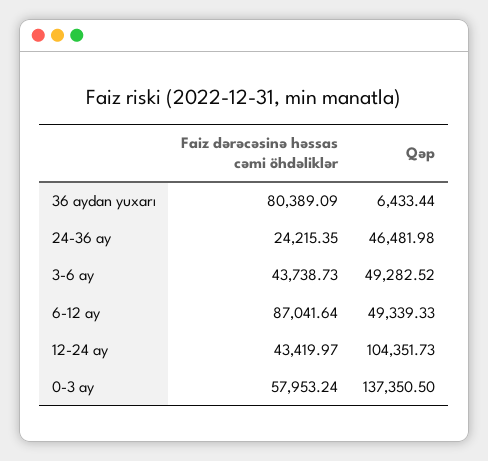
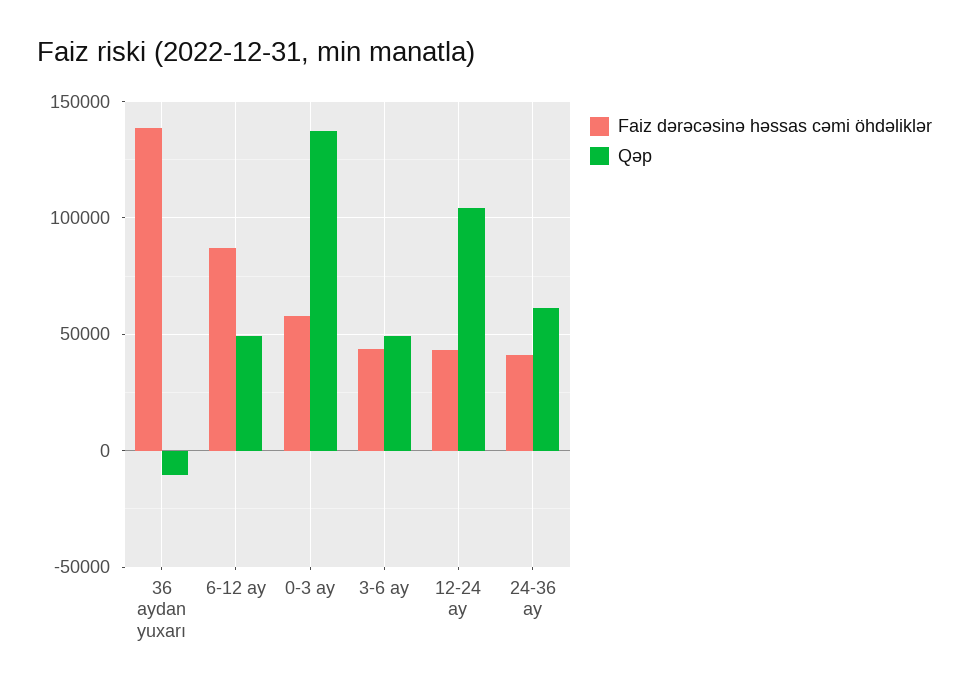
Faiz dərəcəsinə həssas cəmi öhdəliklər, 36 aydan yuxarı: 80389.09 -> 140000
Qəp, 36 aydan yuxarı: 6433.44 -> -10000
Faiz dərəcəsinə həssas cəmi öhdəliklər, 24-36 ay: 24215.35 -> 40000
Qəp, 24-36 ay: 46481.98 -> 60000

